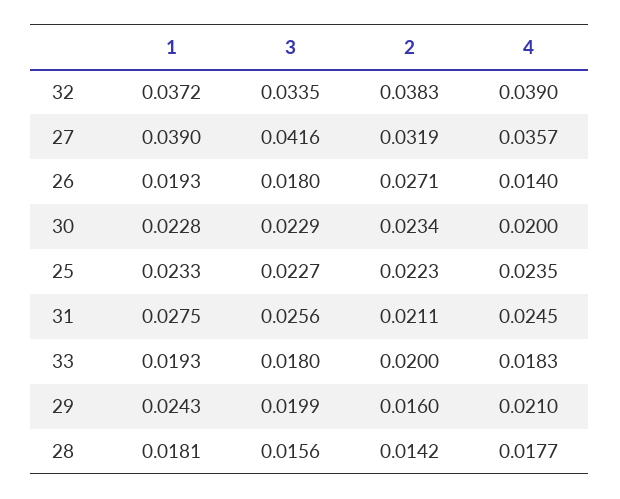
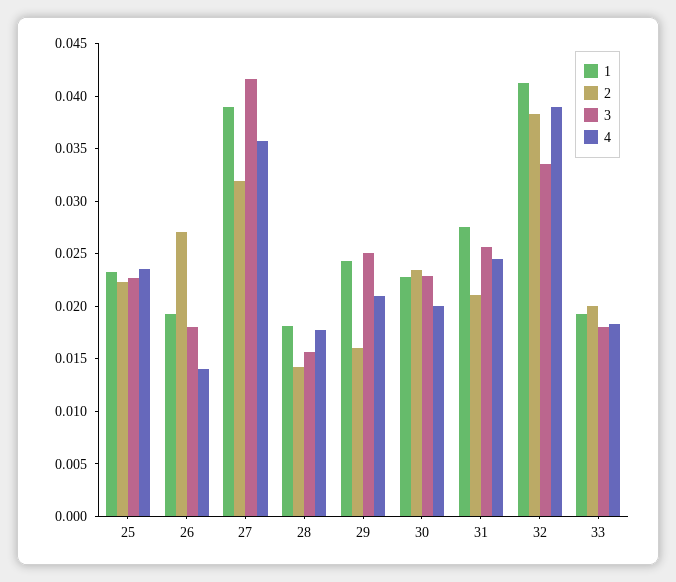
1, 32: 0.0372 -> 0.041
3, 29: 0.0199 -> 0.025

